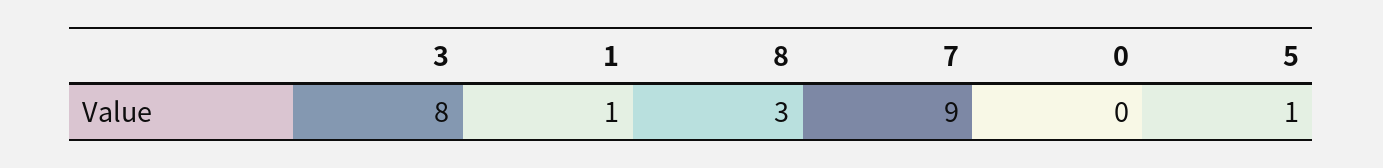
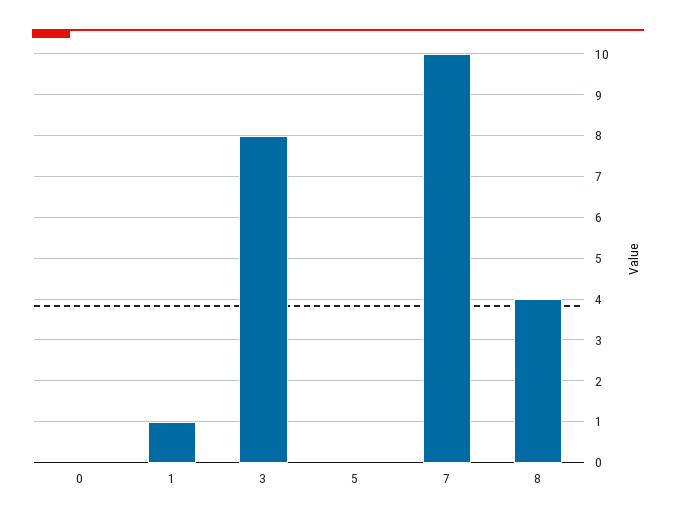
8: 3 -> 4
7: 9 -> 10
5: 1 -> 0

